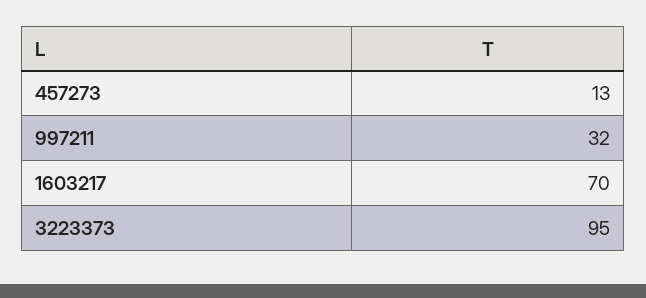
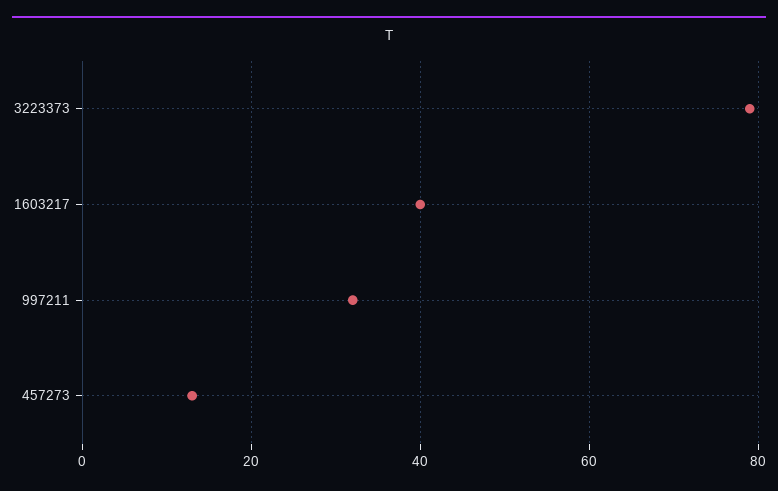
1603217: 70 -> 40
3223373: 95 -> 80

